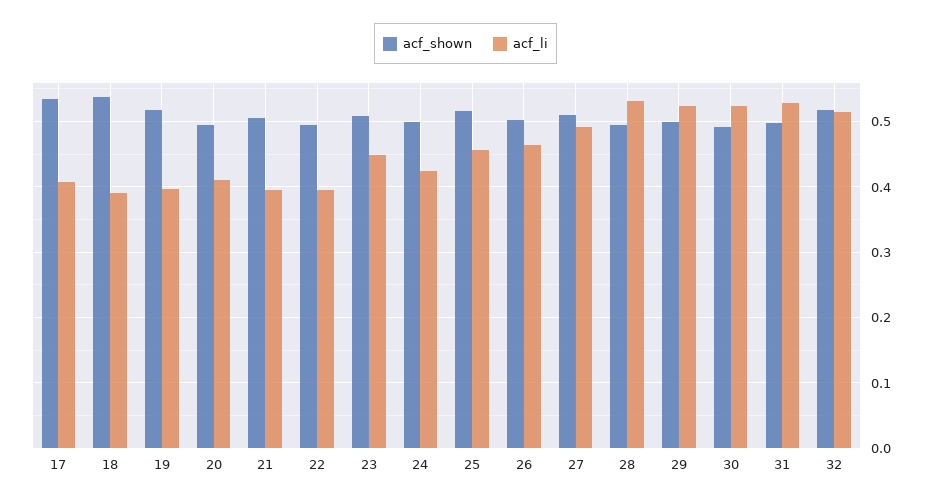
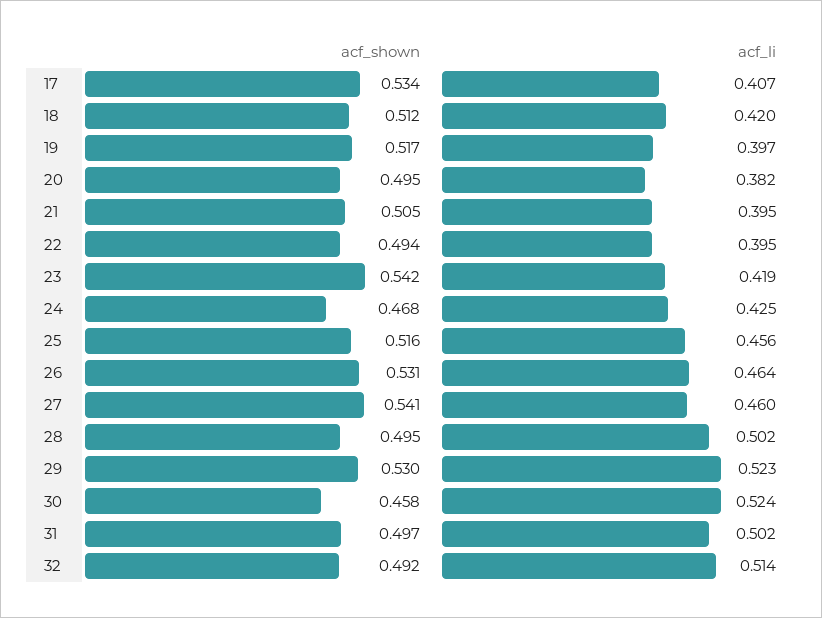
acf_shown, 18: 0.54 -> 0.512
acf_li, 18: 0.39 -> 0.42
acf_li, 20: 0.41 -> 0.382
acf_shown, 23: 0.51 -> 0.542
acf_li, 23: 0.45 -> 0.419
acf_shown, 24: 0.5 -> 0.468
acf_shown, 26: 0.5 -> 0.531
acf_shown, 27: 0.51 -> 0.541
acf_li, 27: 0.49 -> 0.46
acf_li, 28: 0.53 -> 0.502
acf_shown, 29: 0.5 -> 0.53
acf_shown, 30: 0.49 -> 0.458
acf_li, 31: 0.53 -> 0.502
acf_shown, 32: 0.52 -> 0.492

